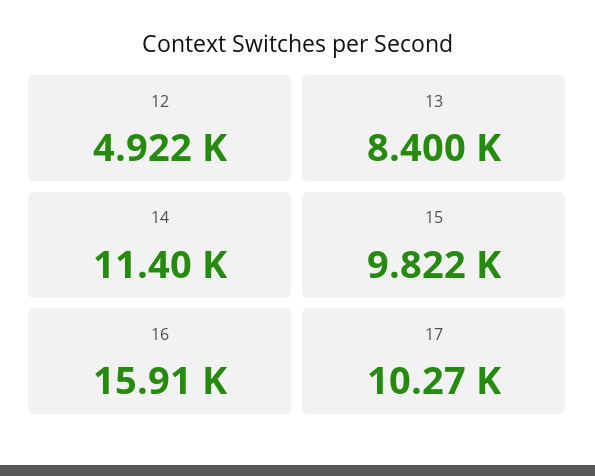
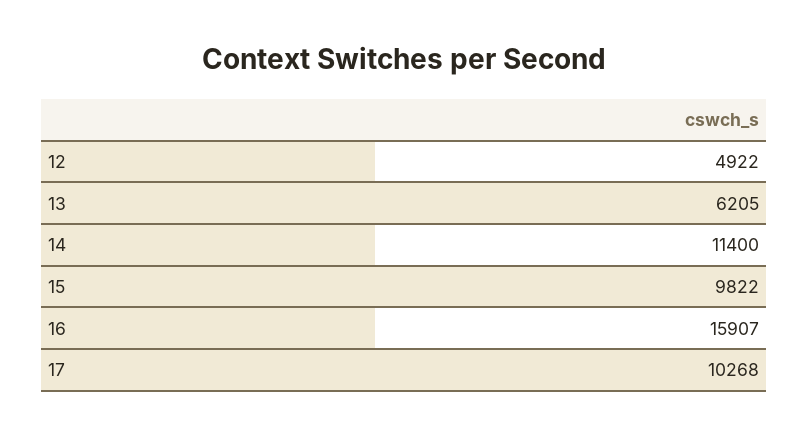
13: 8400 -> 6205

